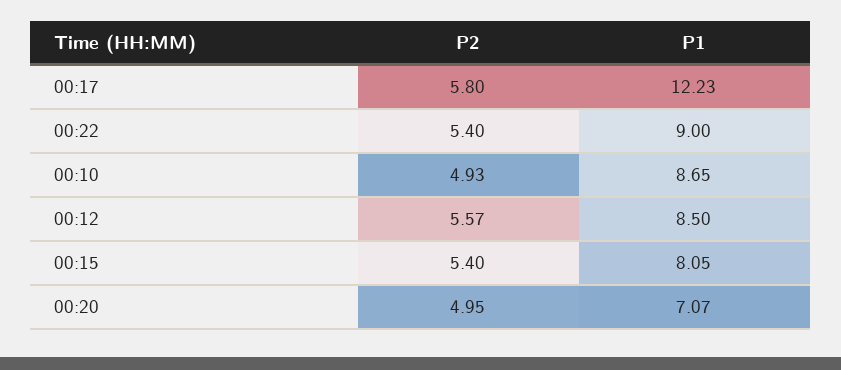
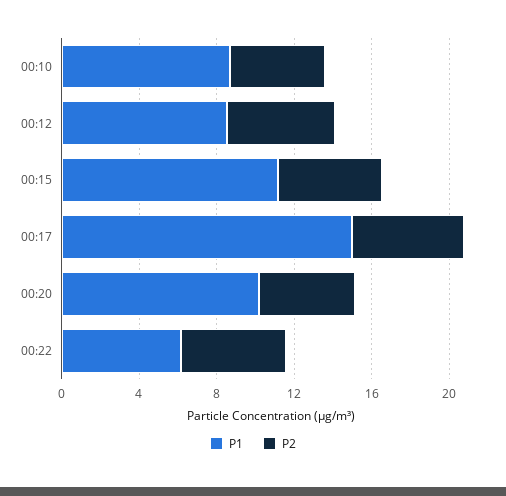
P1, 00:17: 12.23 -> 15
P1, 00:22: 9 -> 6
P1, 00:15: 8.05 -> 11
P1, 00:20: 7.07 -> 10

